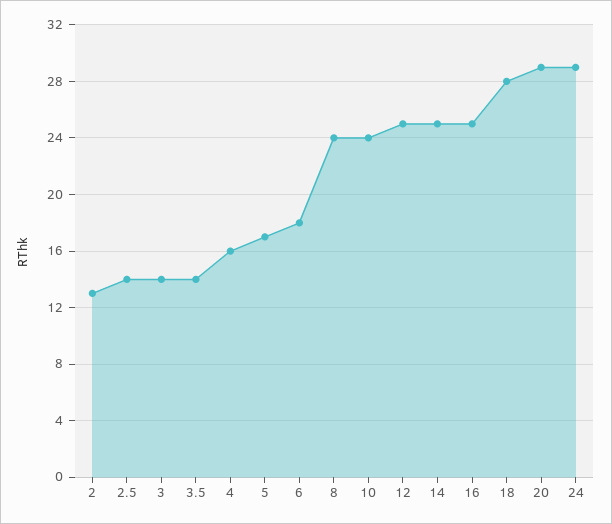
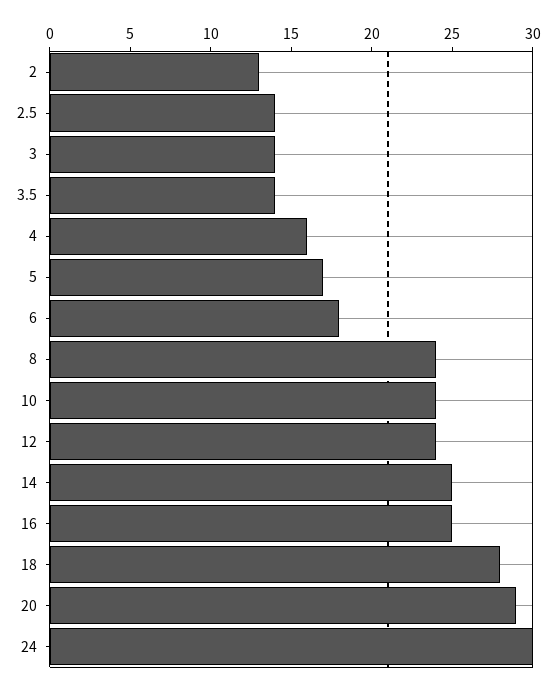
12: 25 -> 24
24: 29 -> 30

